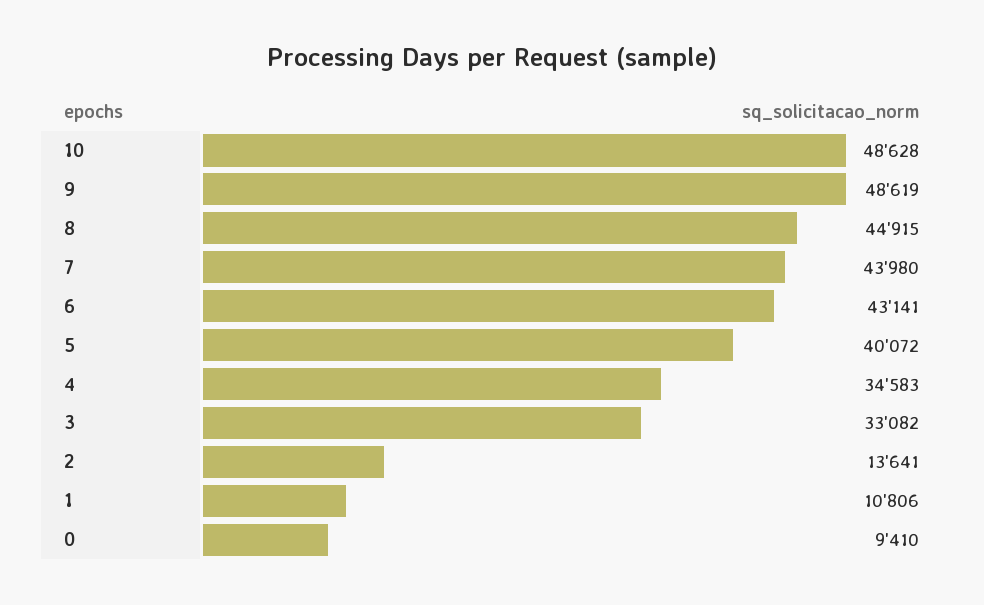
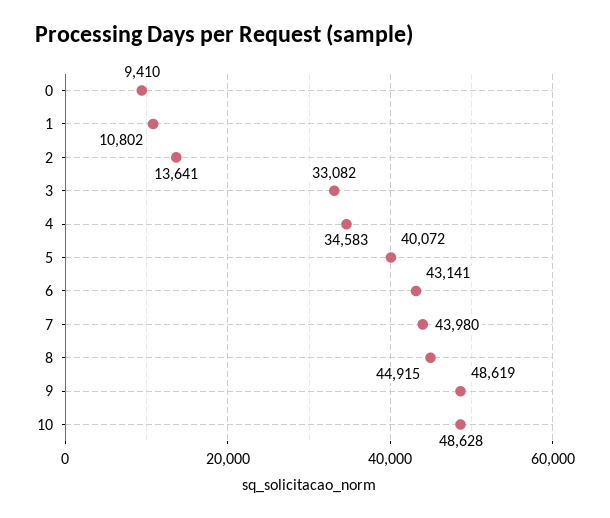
1: 10806 -> 10802

